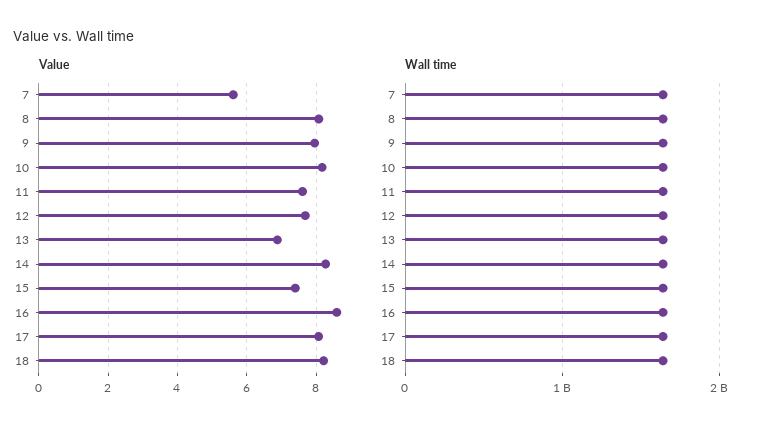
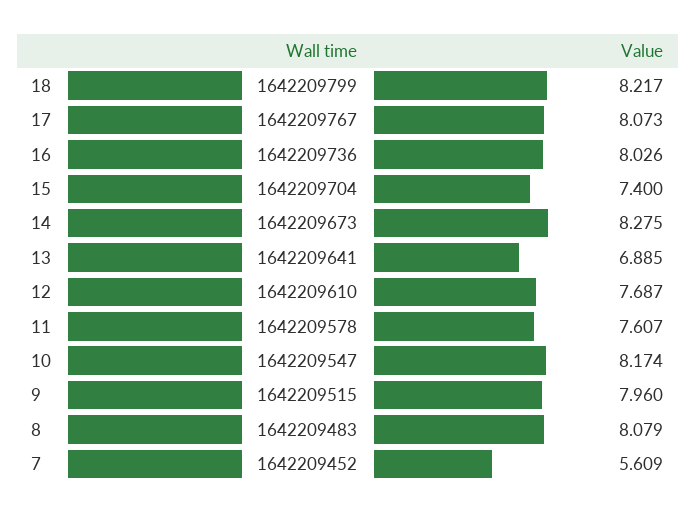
Value, 16: 8.6 -> 8.026

